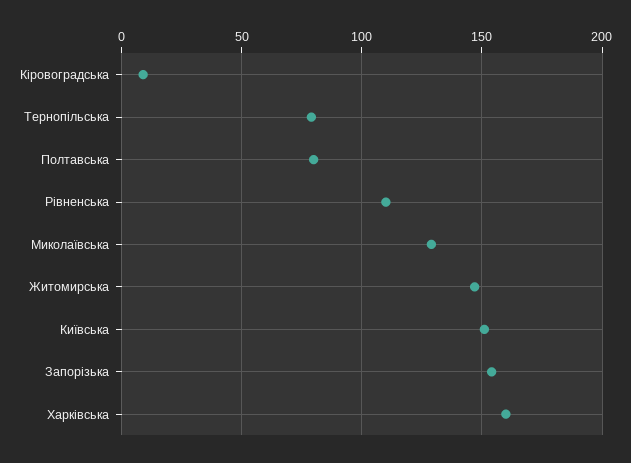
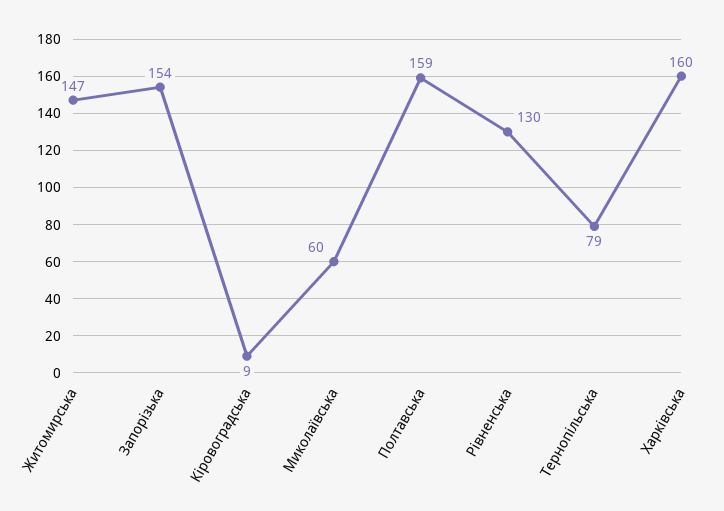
Полтавська: 80 -> 159
Рівненська: 110 -> 130
Миколаївська: 130 -> 60
Київська: 150 -> none

